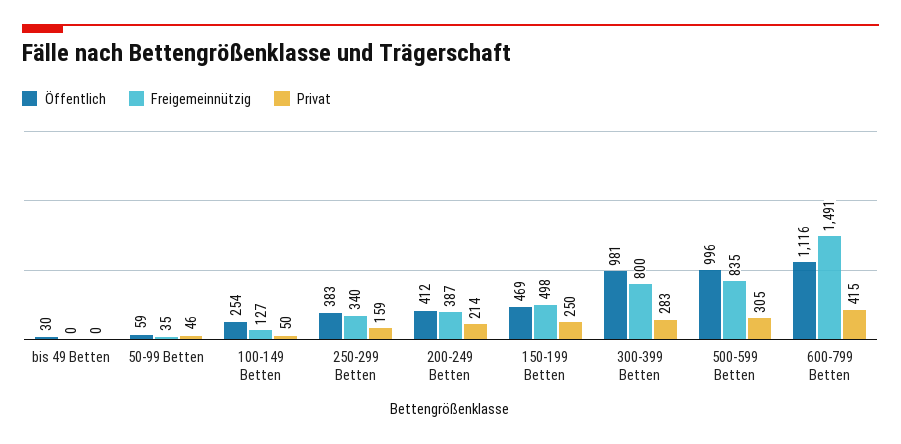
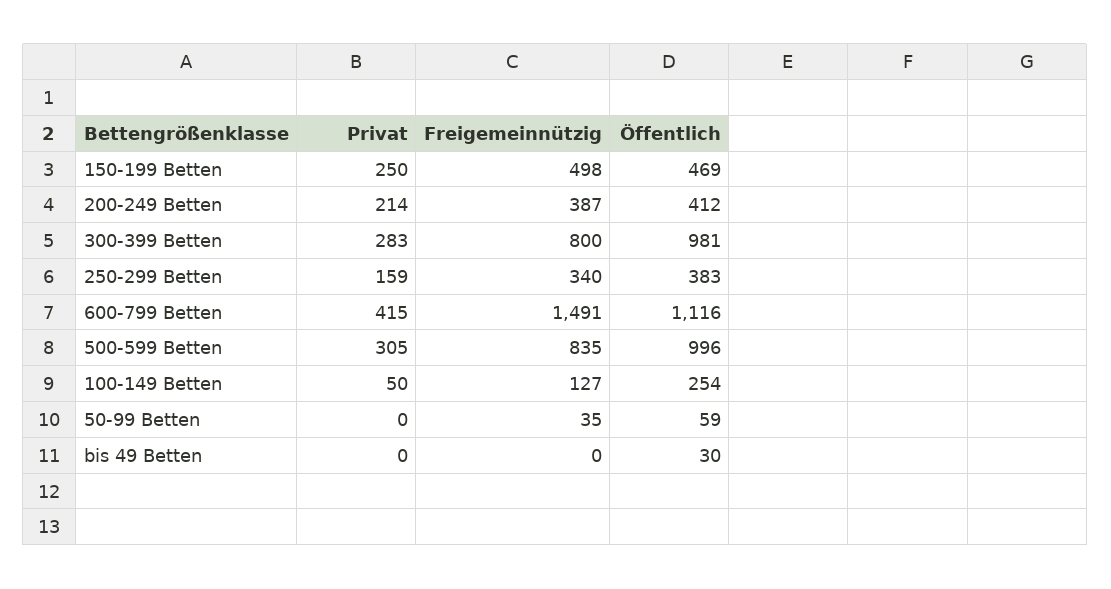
Privat, 50-99 Betten: 46 -> 0

